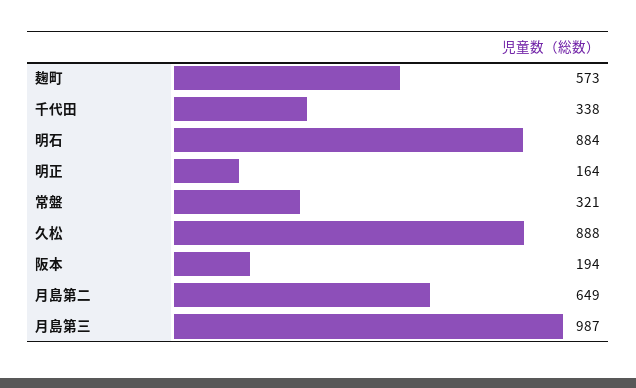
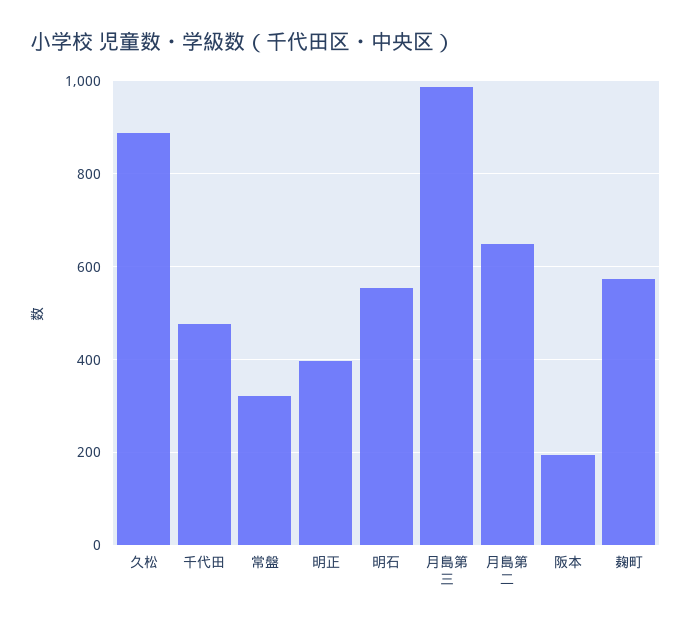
千代田: 338 -> 480
明石: 884 -> 560
明正: 164 -> 400

